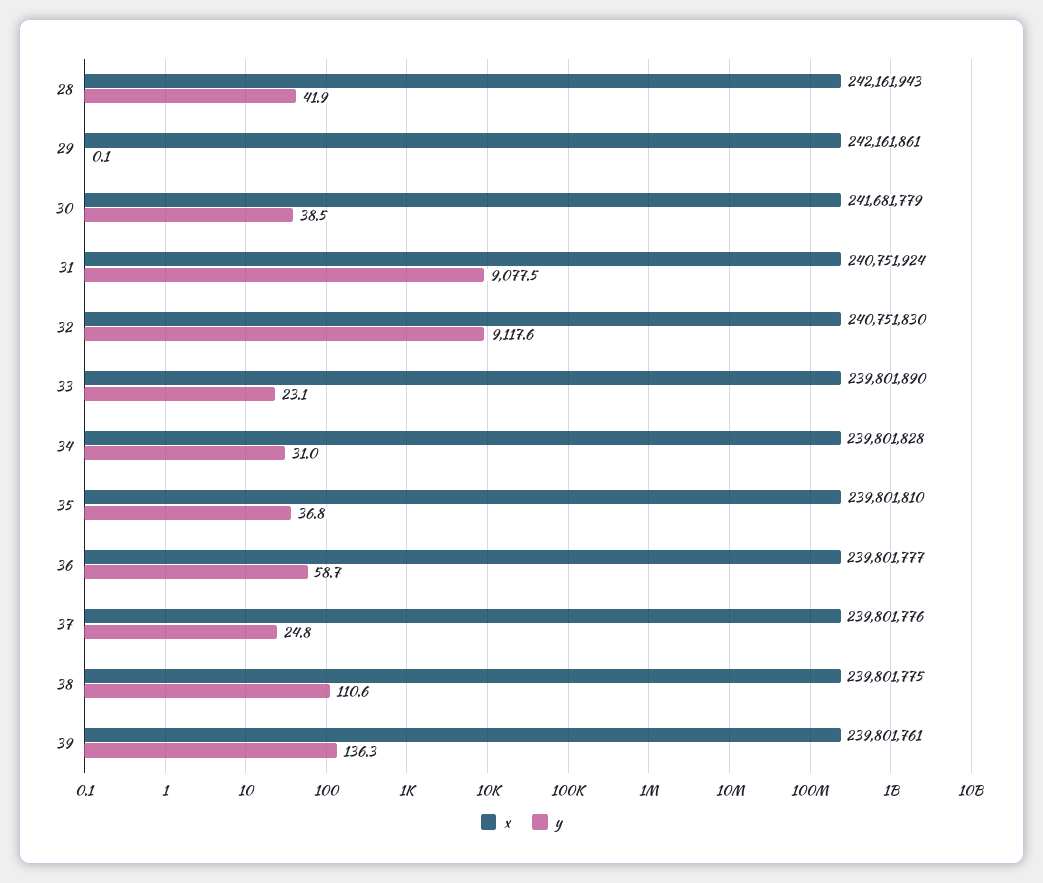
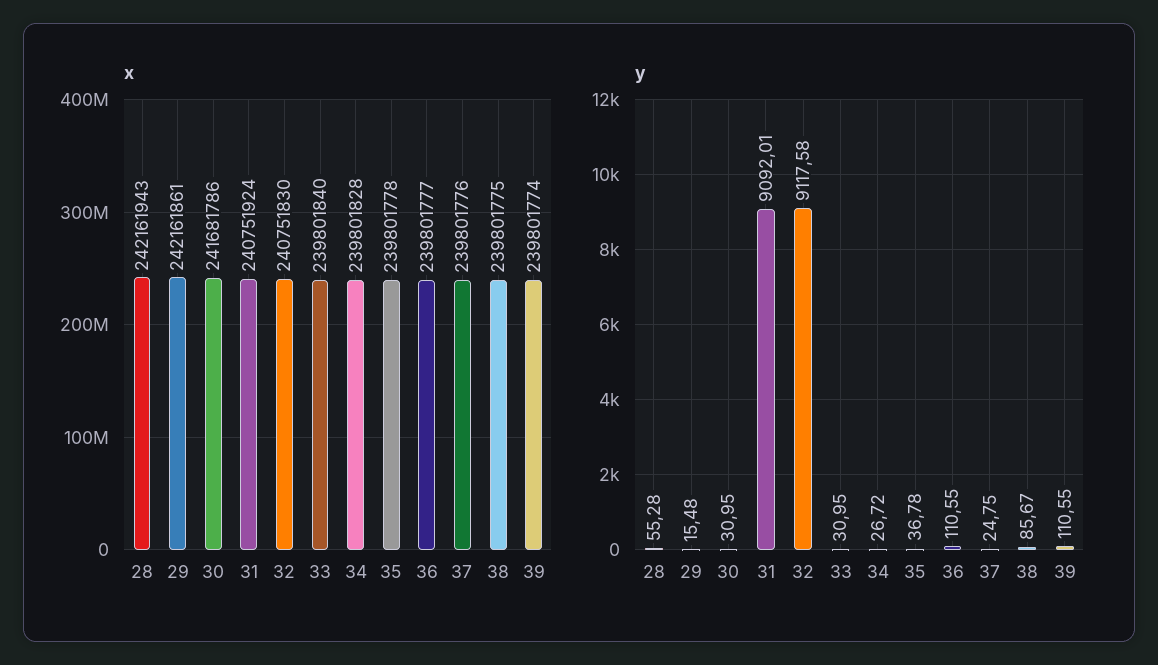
y, 28: 41.9 -> 55.28
y, 29: 0.1 -> 15.48
x, 30: 241681779 -> 241681786
y, 30: 38.5 -> 30.95
y, 31: 9077.5 -> 9092.01
x, 33: 239801890 -> 239801840
y, 33: 23.1 -> 30.95
y, 34: 31 -> 26.72
x, 35: 239801810 -> 239801778
y, 36: 58.7 -> 110.55
y, 38: 110.6 -> 85.67
x, 39: 239801761 -> 239801774
y, 39: 136.3 -> 110.55

